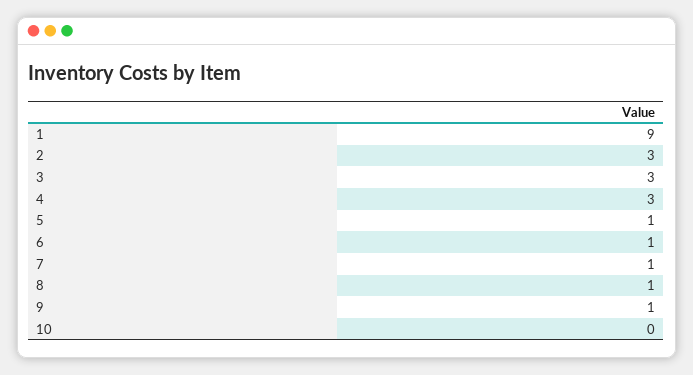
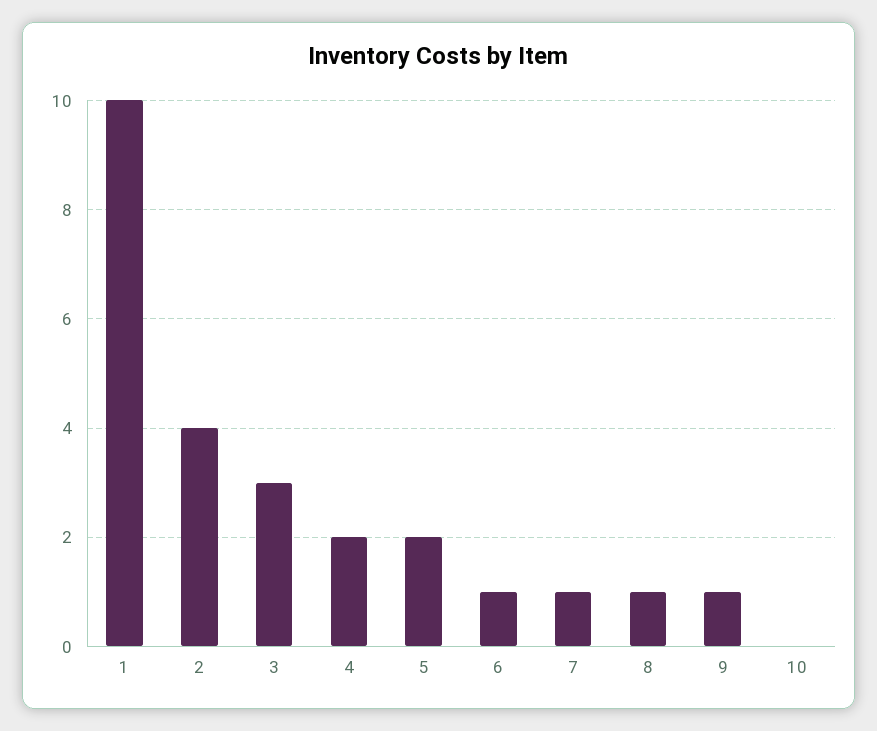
1: 9 -> 10
2: 3 -> 4
4: 3 -> 2
5: 1 -> 2

